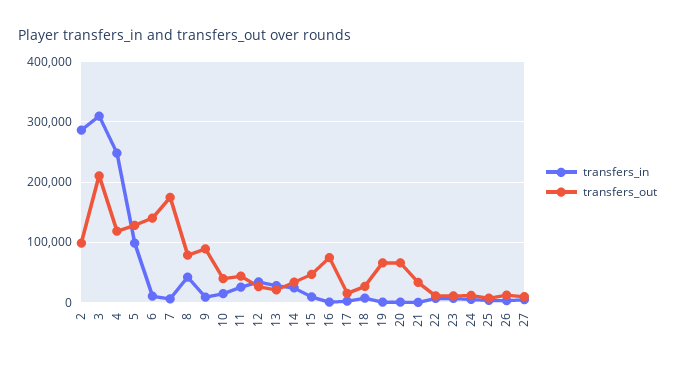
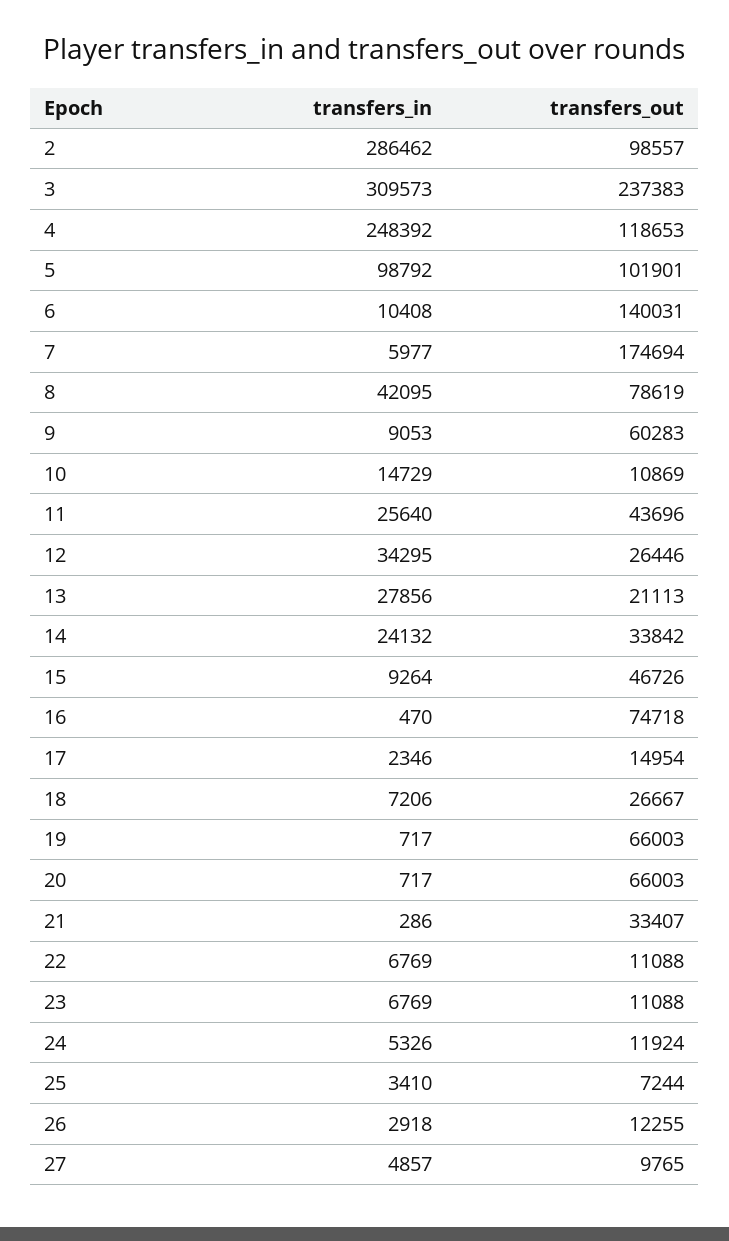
transfers_out, 3: 210000 -> 237383
transfers_out, 5: 130000 -> 101901
transfers_out, 9: 90000 -> 60283
transfers_out, 10: 40000 -> 10869

